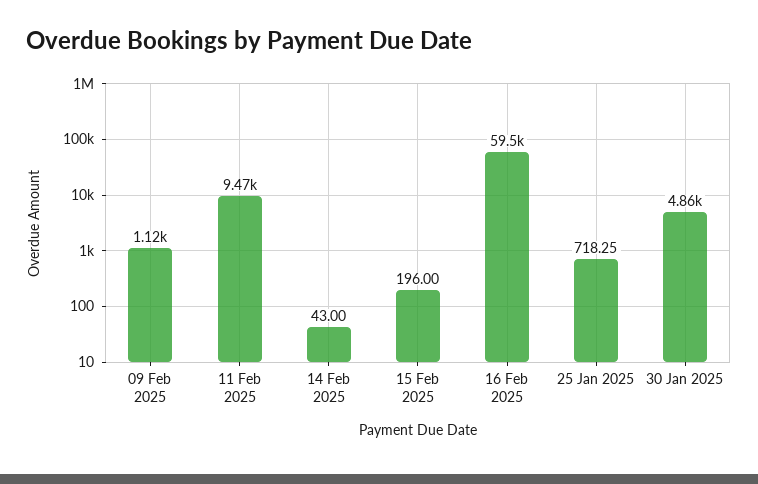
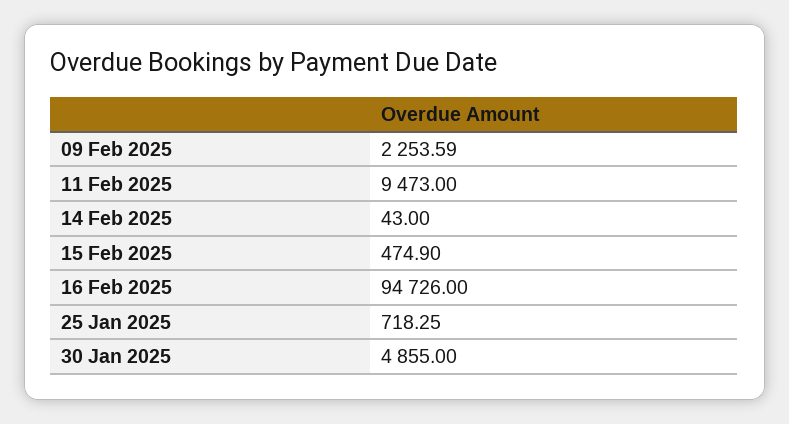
09 Feb 2025: 1120 -> 2253.59
15 Feb 2025: 196 -> 474.9
16 Feb 2025: 59500 -> 94726

